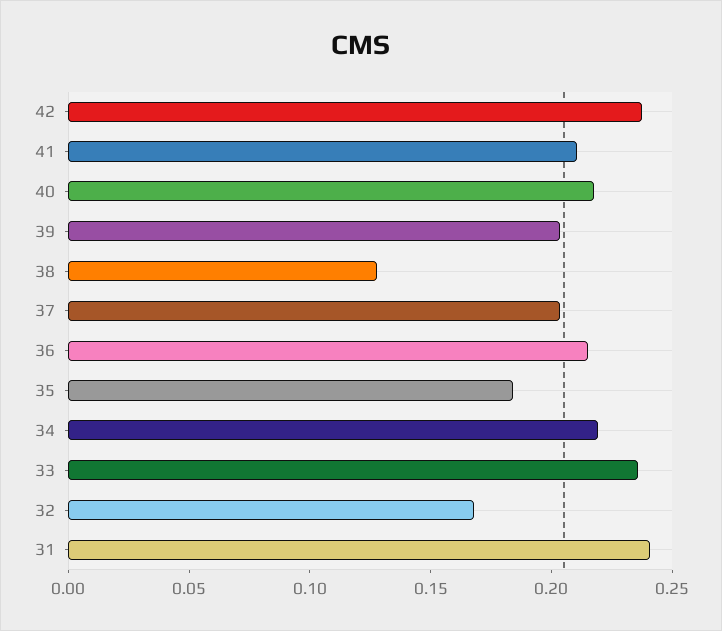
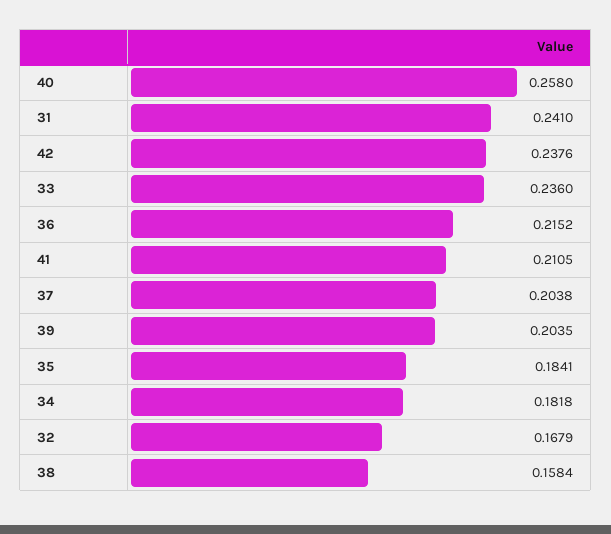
40: 0.22 -> 0.258
38: 0.13 -> 0.1584
34: 0.22 -> 0.1818

